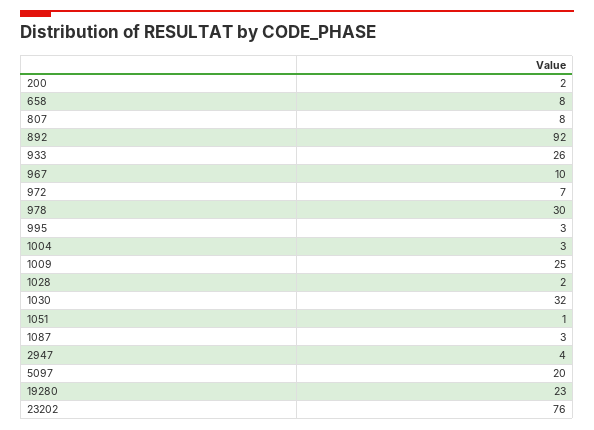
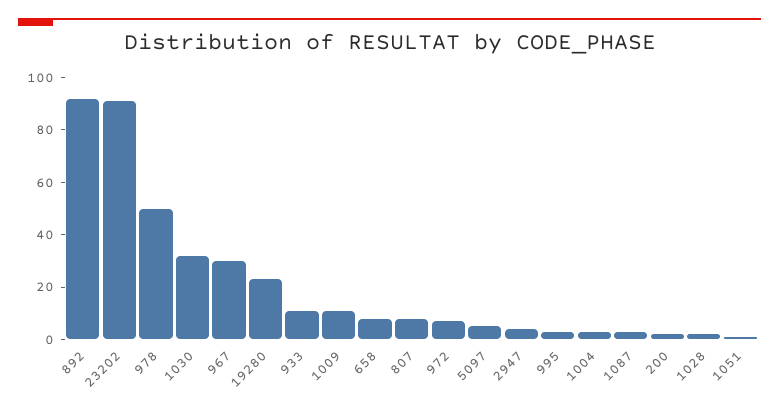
933: 26 -> 10
967: 10 -> 30
978: 30 -> 50
1009: 25 -> 10
5097: 20 -> 5
23202: 76 -> 90

